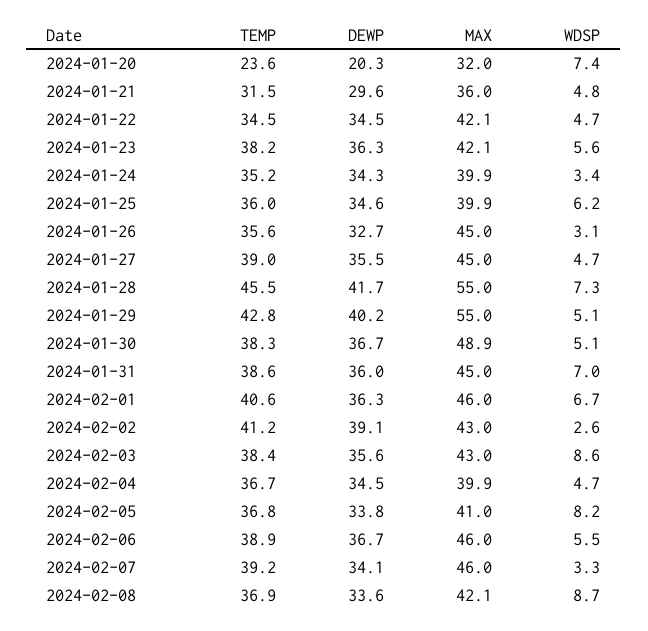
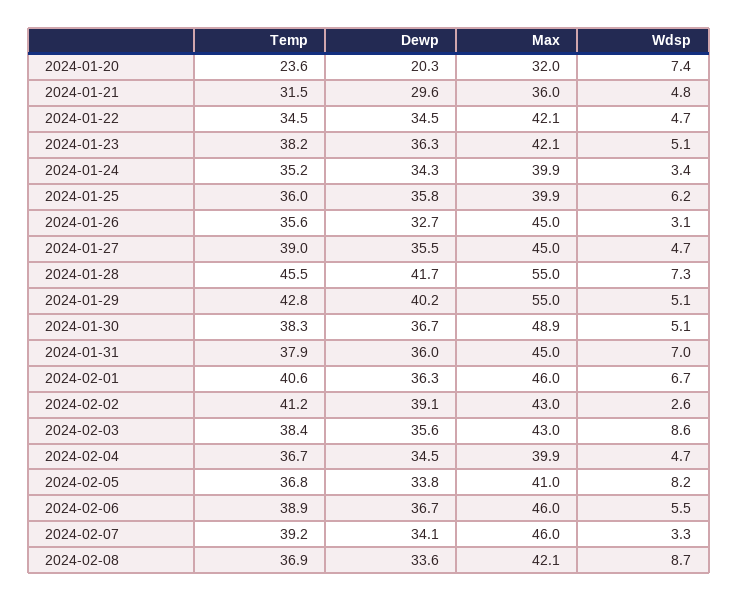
WDSP, 2024-01-23: 5.6 -> 5.1
DEWP, 2024-01-25: 34.6 -> 35.8
TEMP, 2024-01-31: 38.6 -> 37.9

